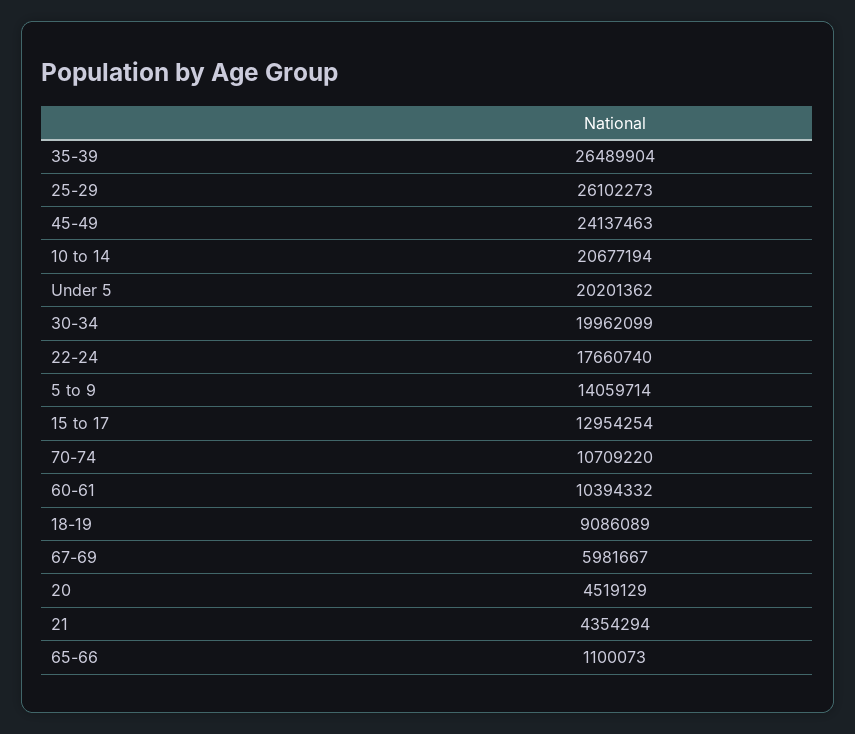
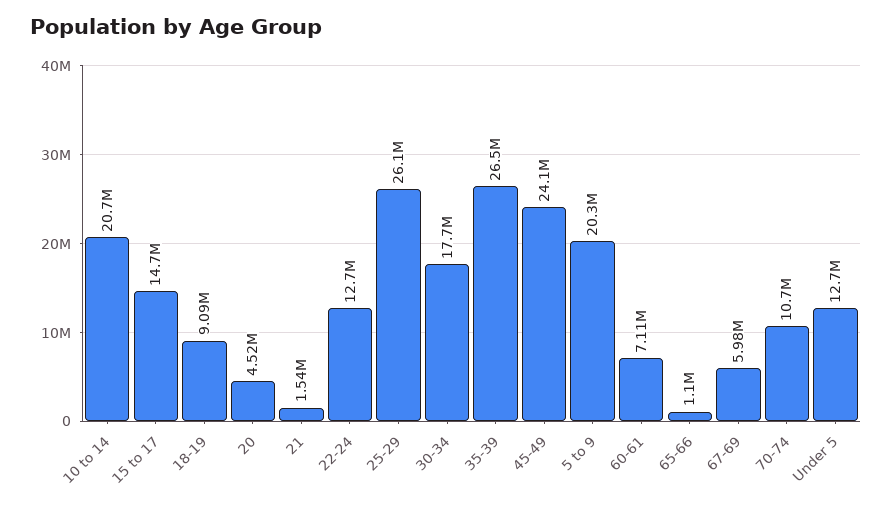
Under 5: 20201362 -> 12700000
30-34: 19962099 -> 17700000
22-24: 17660740 -> 12700000
5 to 9: 14059714 -> 20300000
15 to 17: 12954254 -> 14700000
60-61: 10394332 -> 7110000
21: 4354294 -> 1540000

